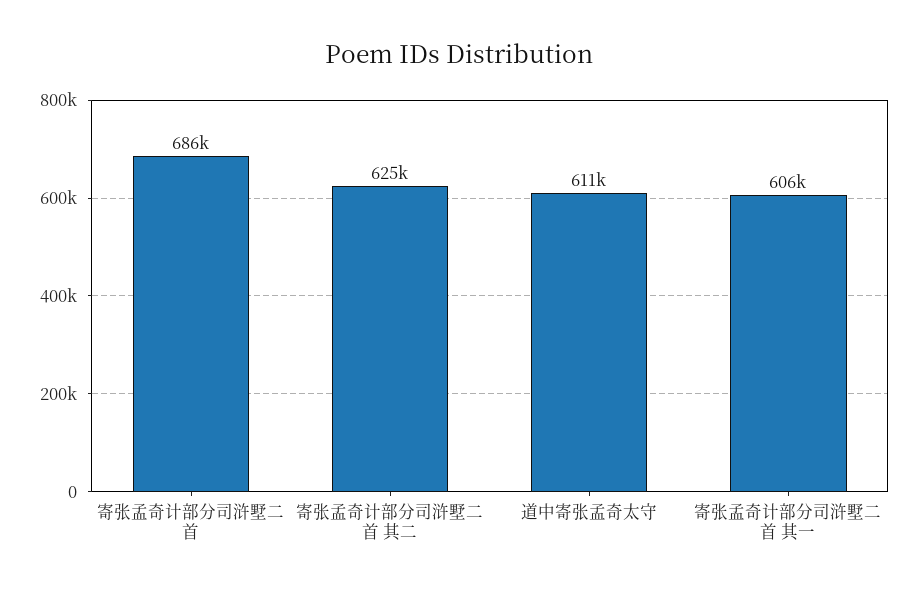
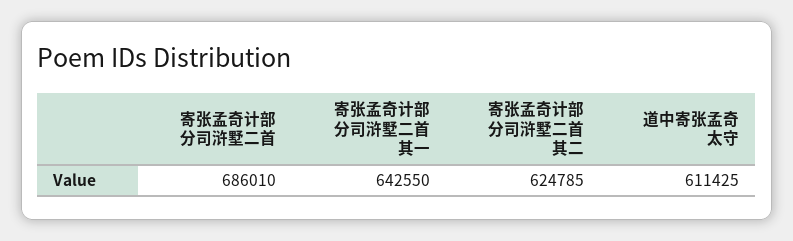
寄张孟奇计部分司浒墅二首 其一: 606000 -> 642550

